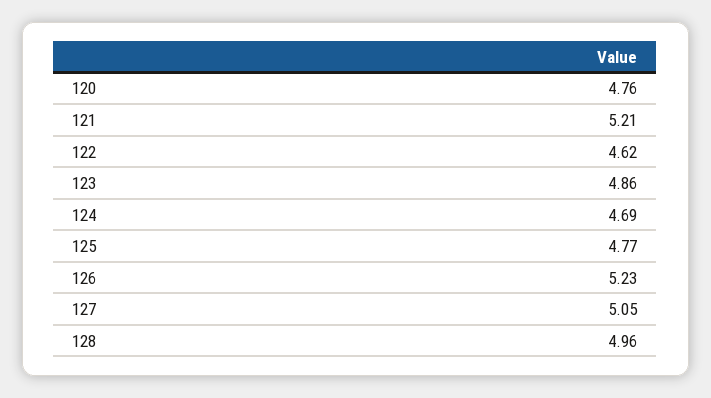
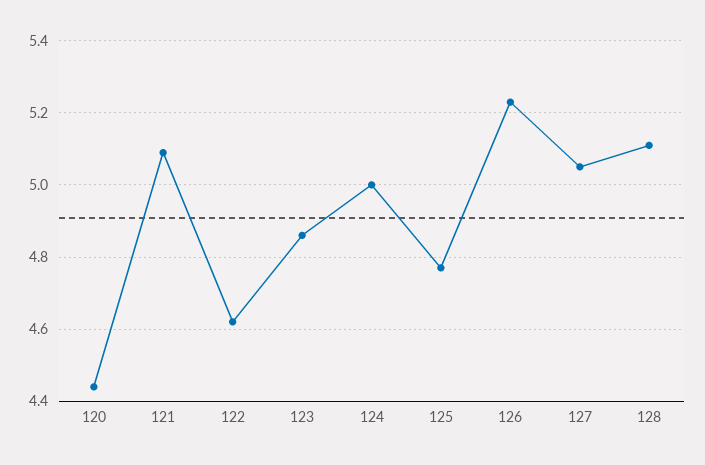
120: 4.76 -> 4.45
121: 5.21 -> 5.1
124: 4.69 -> 5
128: 4.96 -> 5.1

